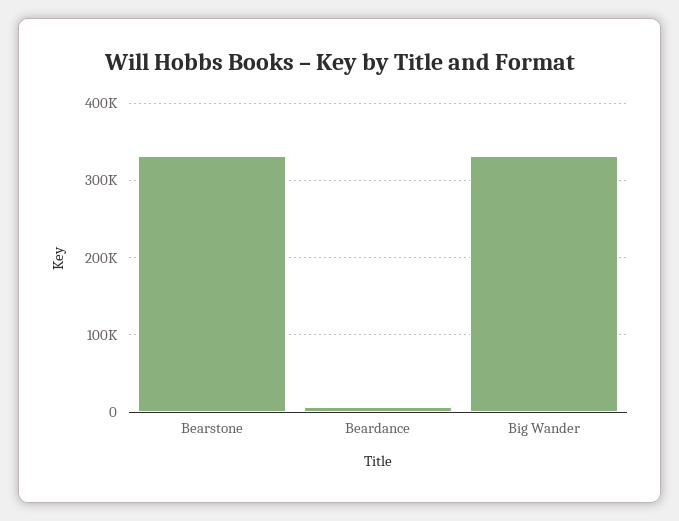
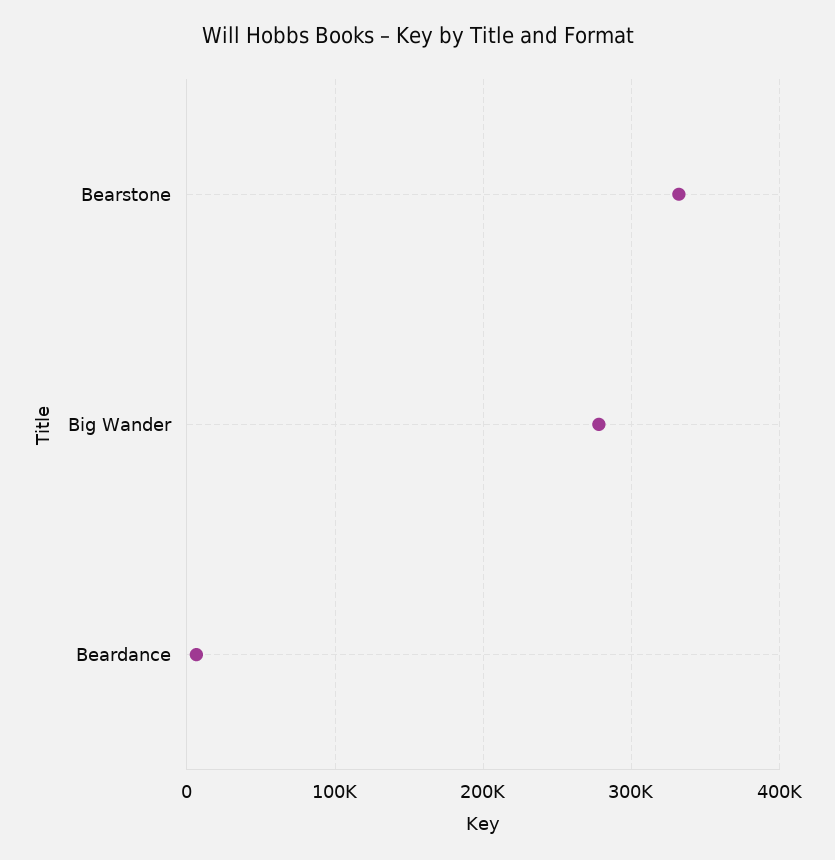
Big Wander: 330000 -> 280000

